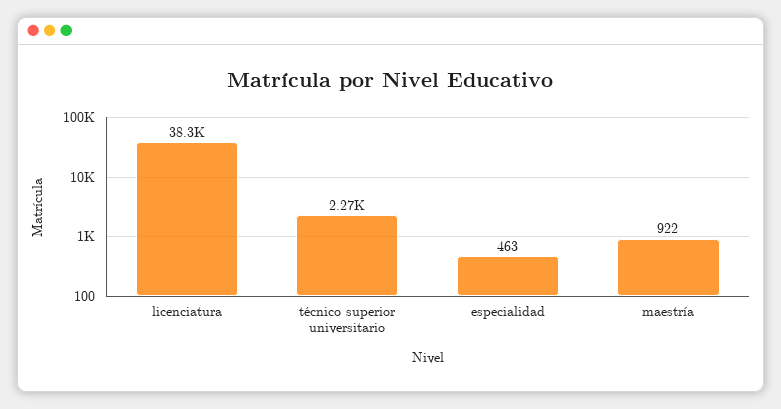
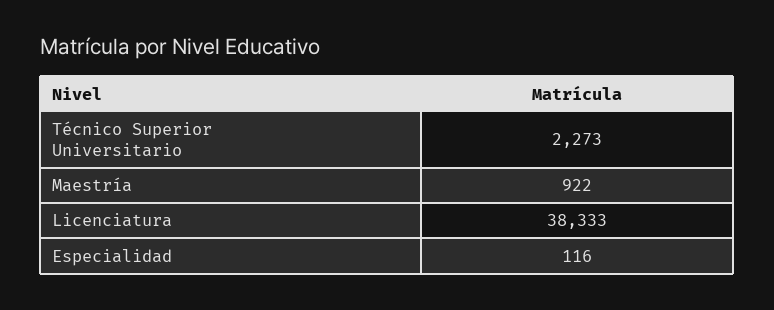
especialidad: 463 -> 116

